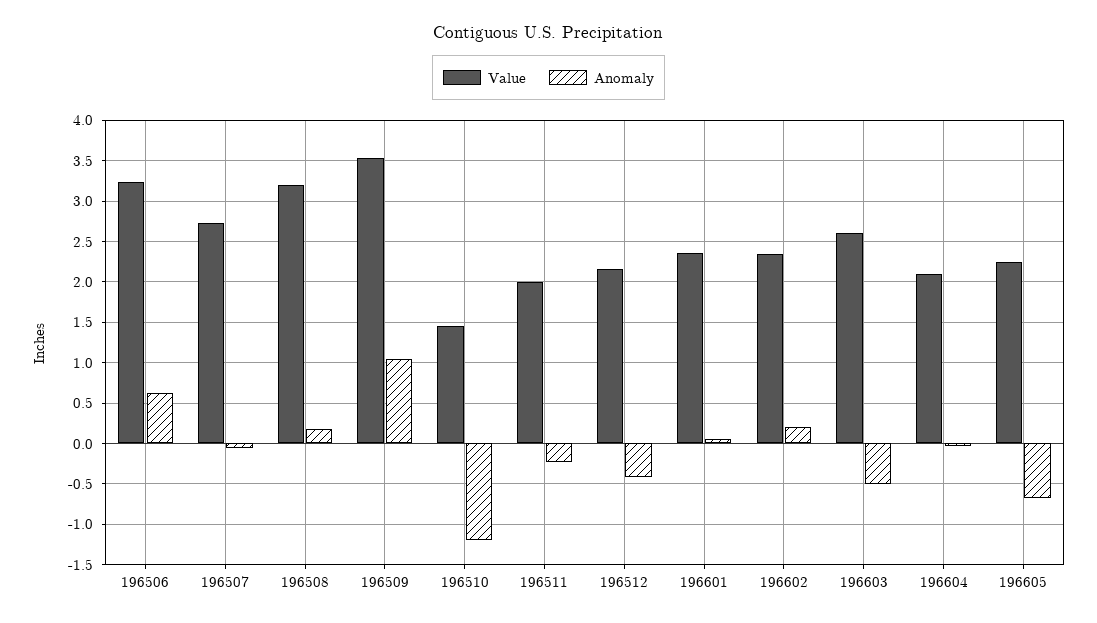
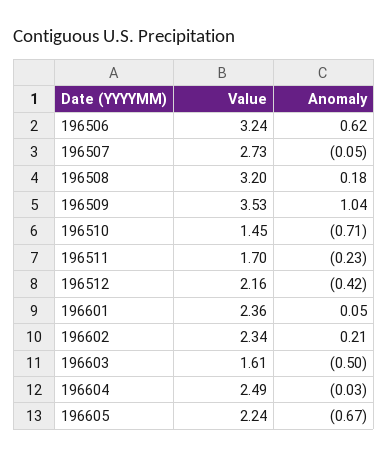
Anomaly, 196510: -1.2 -> -0.71
Value, 196511: 2 -> 1.7
Value, 196603: 2.6 -> 1.61
Value, 196604: 2.1 -> 2.49

